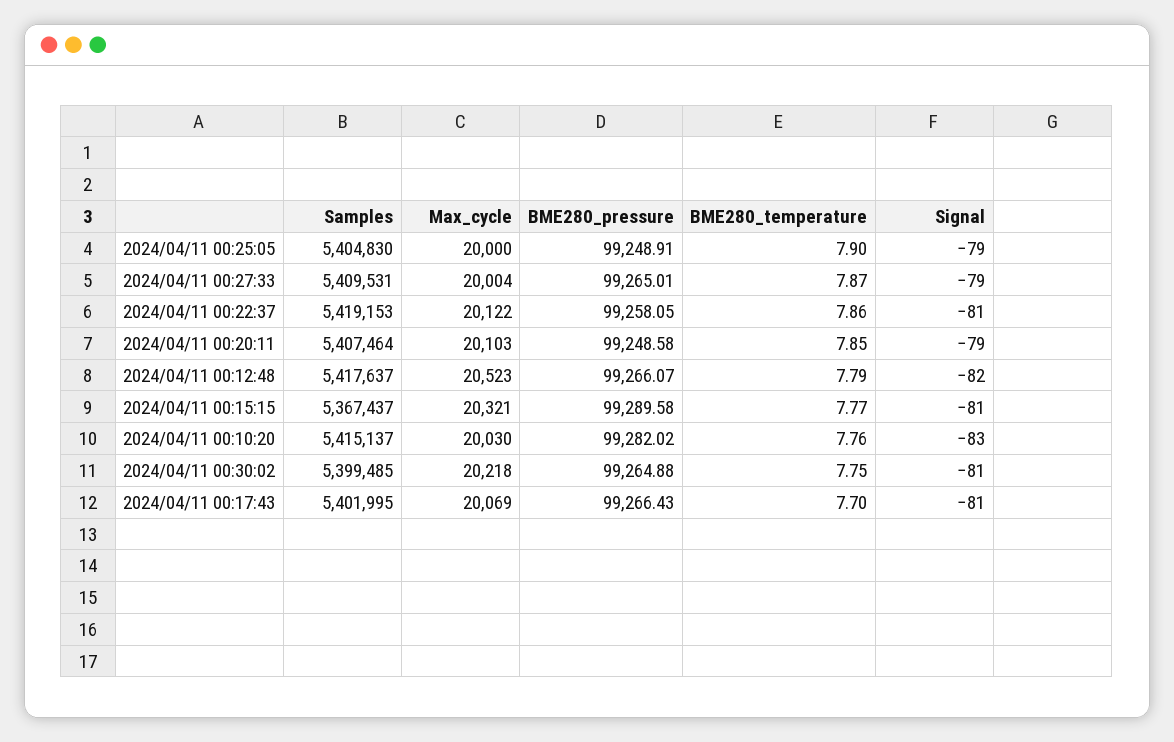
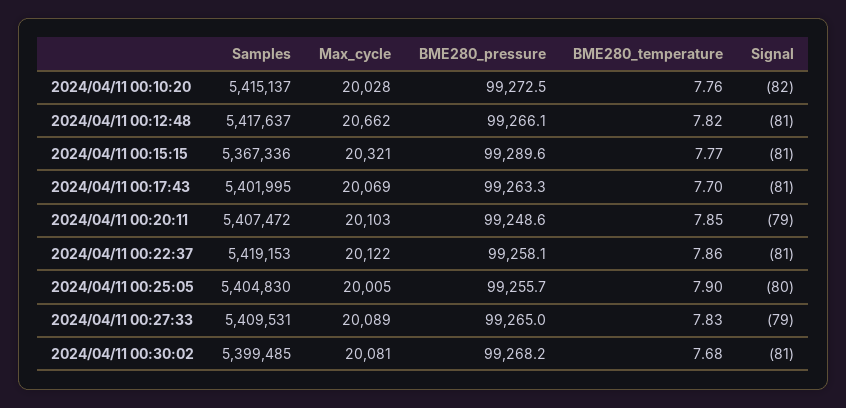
Max_cycle, 2024/04/11 00:25:05: 20000 -> 20005
BME280_pressure, 2024/04/11 00:25:05: 99248.91 -> 99255.7
Signal, 2024/04/11 00:25:05: -79 -> -80
Max_cycle, 2024/04/11 00:27:33: 20004 -> 20089
BME280_temperature, 2024/04/11 00:27:33: 7.87 -> 7.83
Samples, 2024/04/11 00:20:11: 5407464 -> 5407472
Max_cycle, 2024/04/11 00:12:48: 20523 -> 20662
BME280_temperature, 2024/04/11 00:12:48: 7.79 -> 7.82
Signal, 2024/04/11 00:12:48: -82 -> -81
Samples, 2024/04/11 00:15:15: 5367437 -> 5367336
Max_cycle, 2024/04/11 00:10:20: 20030 -> 20028
BME280_pressure, 2024/04/11 00:10:20: 99282.02 -> 99272.5
Signal, 2024/04/11 00:10:20: -83 -> -82
Max_cycle, 2024/04/11 00:30:02: 20218 -> 20081
BME280_pressure, 2024/04/11 00:30:02: 99264.88 -> 99268.2
BME280_temperature, 2024/04/11 00:30:02: 7.75 -> 7.68
BME280_pressure, 2024/04/11 00:17:43: 99266.43 -> 99263.3

